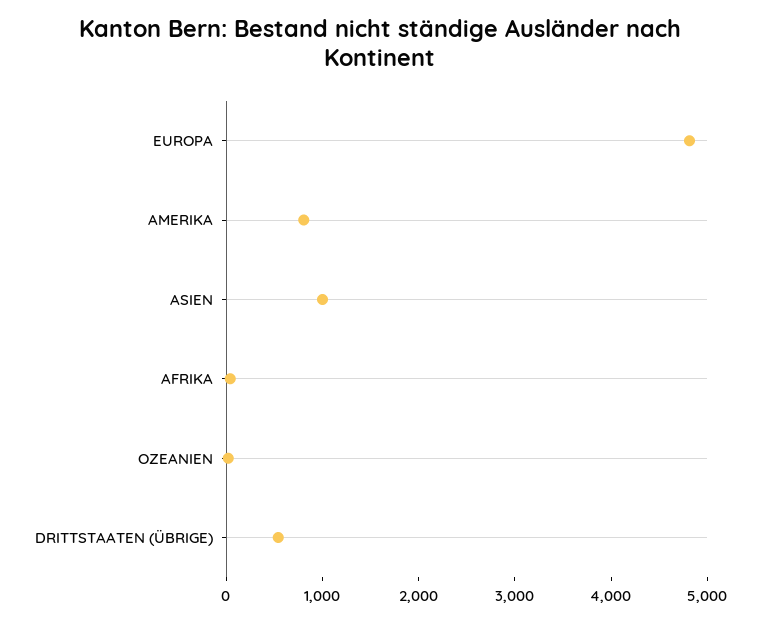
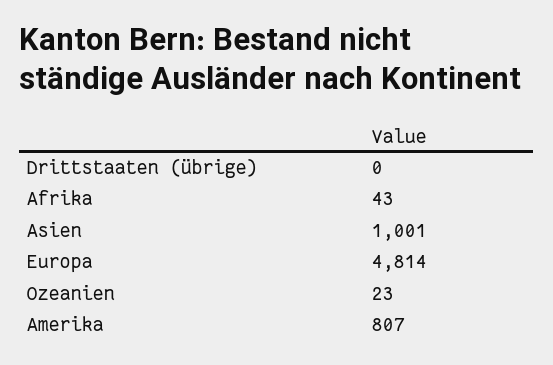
DRITTSTAATEN (ÜBRIGE): 600 -> 0

